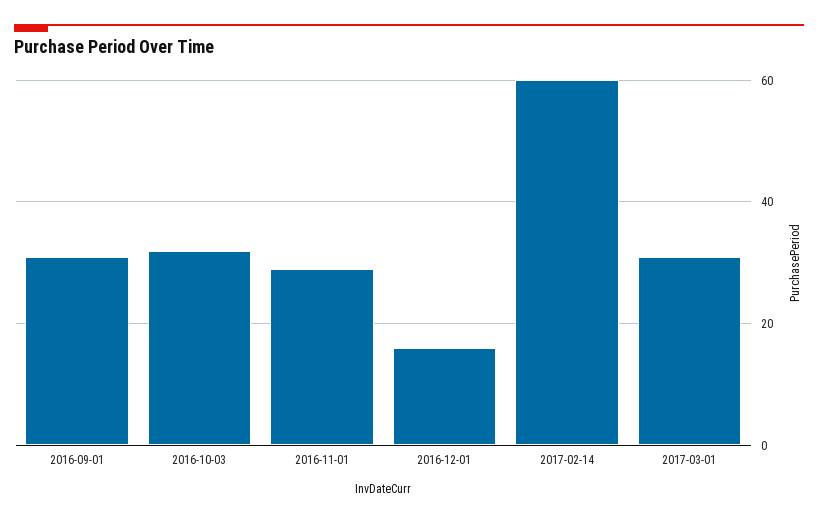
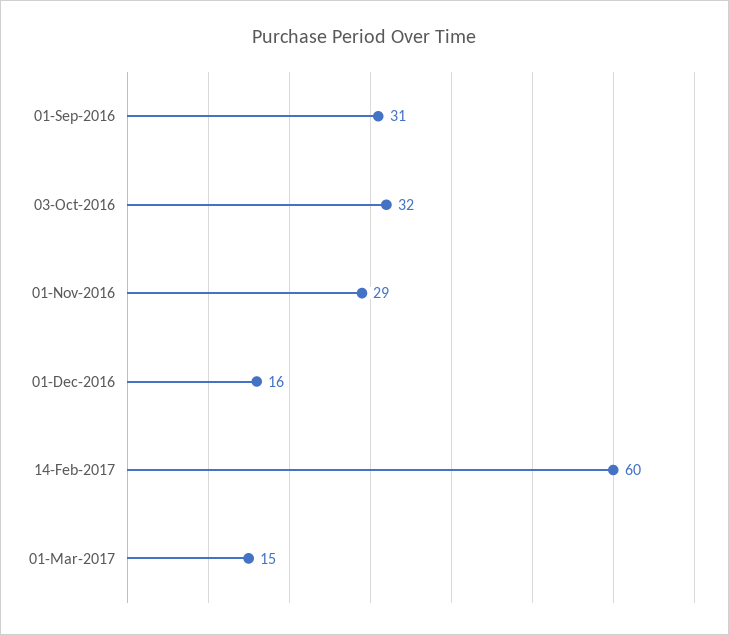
2017-03-01: 30 -> 15

